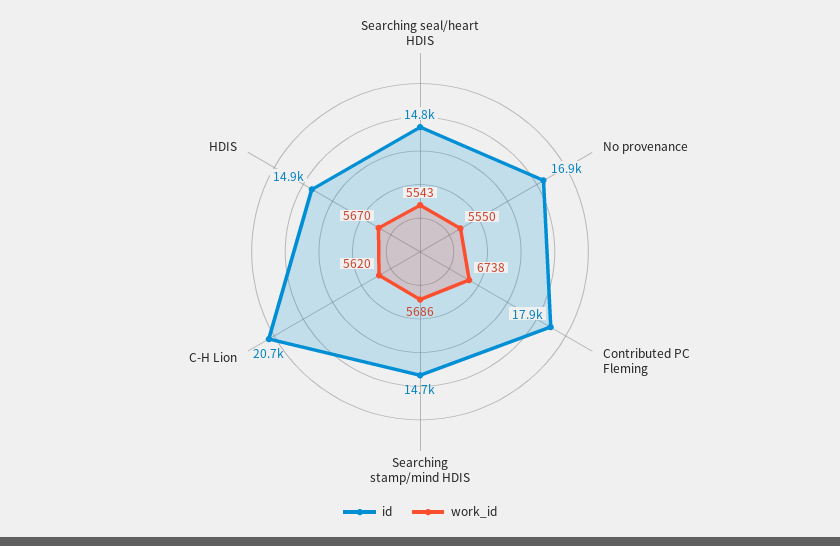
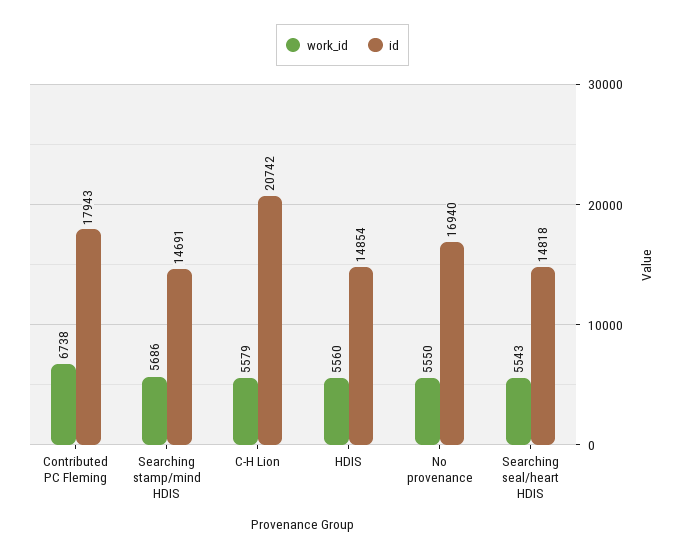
work_id, C-H Lion: 5620 -> 5579
work_id, HDIS: 5670 -> 5560

